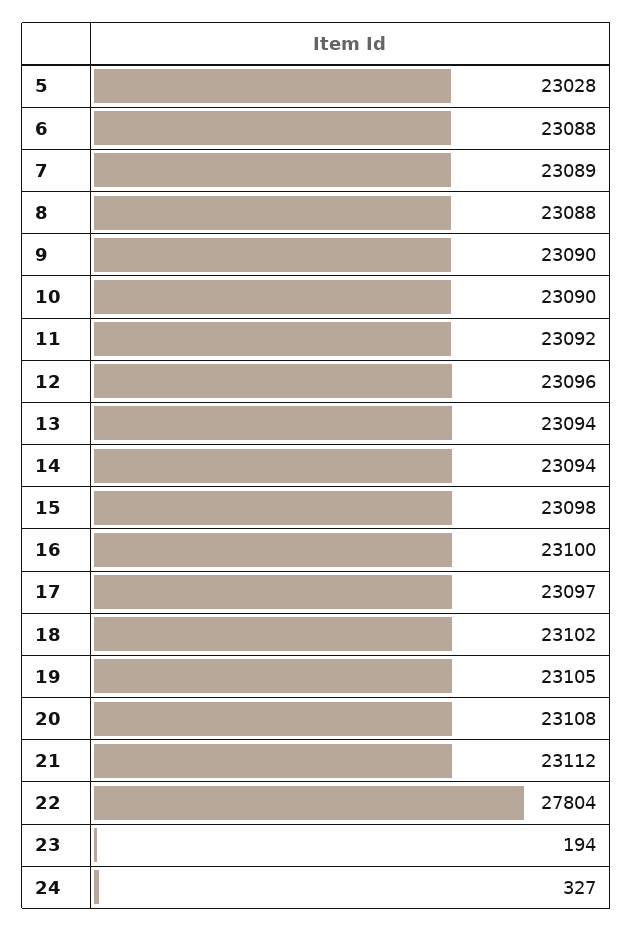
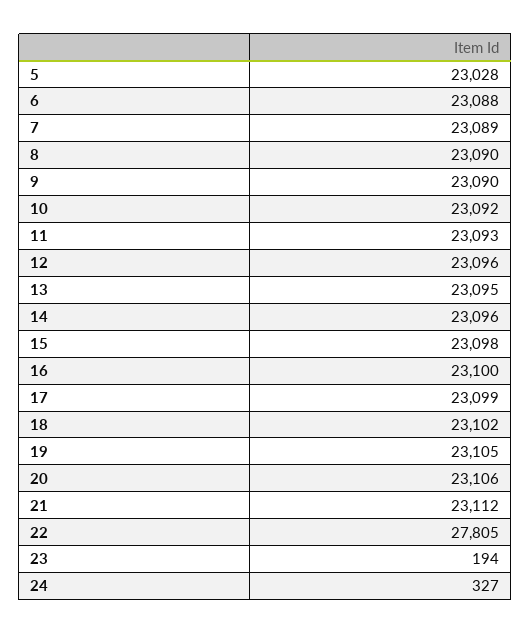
8: 23088 -> 23090
10: 23090 -> 23092
11: 23092 -> 23093
13: 23094 -> 23095
14: 23094 -> 23096
17: 23097 -> 23099
20: 23108 -> 23106
22: 27804 -> 27805

